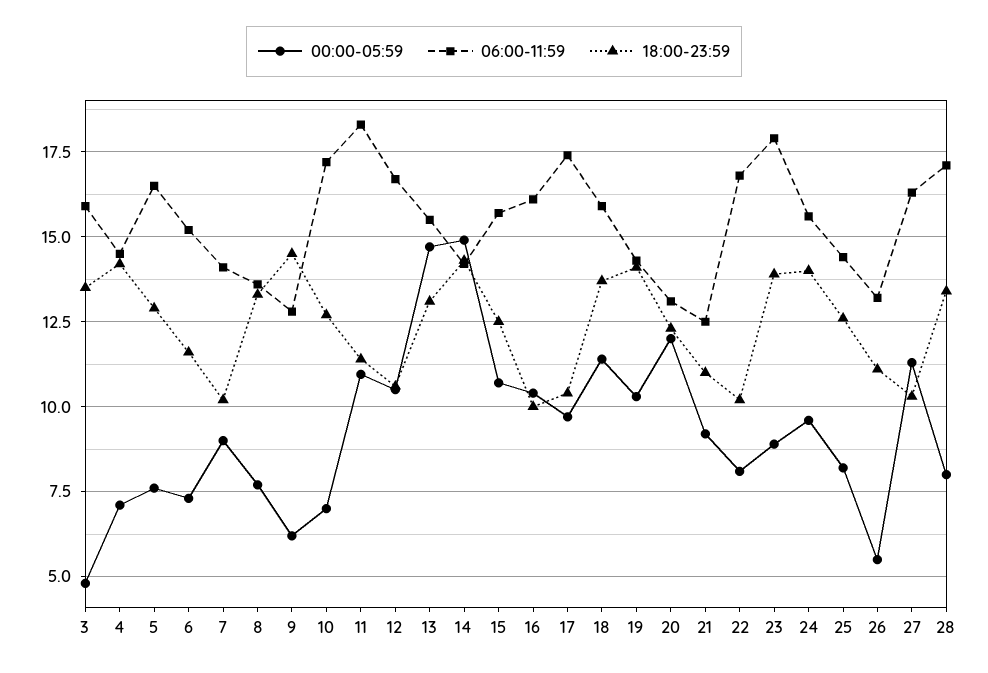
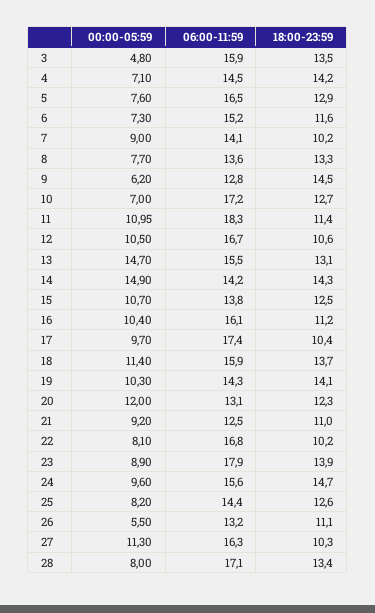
06:00-11:59, 15: 15.75 -> 13.8
18:00-23:59, 16: 10 -> 11.2
18:00-23:59, 24: 14 -> 14.7

